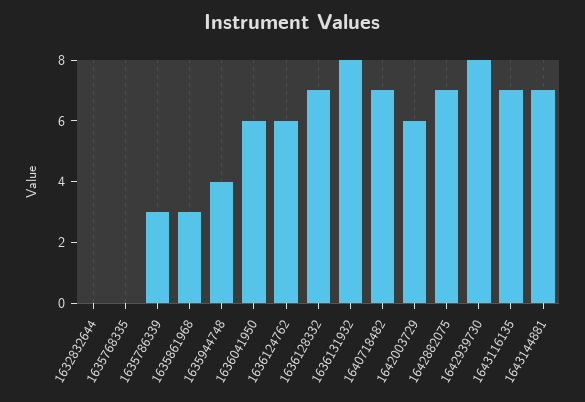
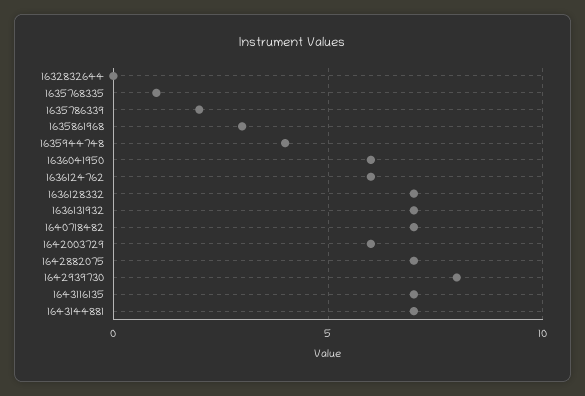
1635768335: 0 -> 1
1635786339: 3 -> 2
1636131932: 8 -> 7

